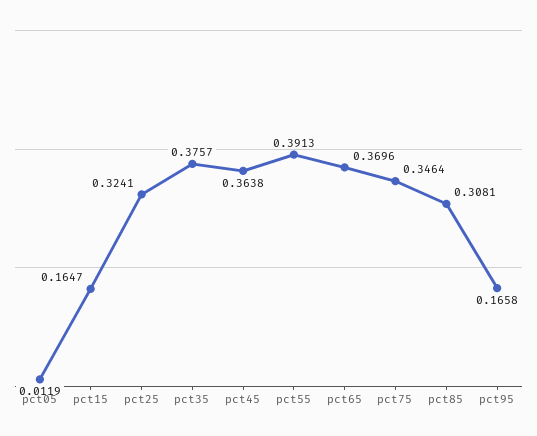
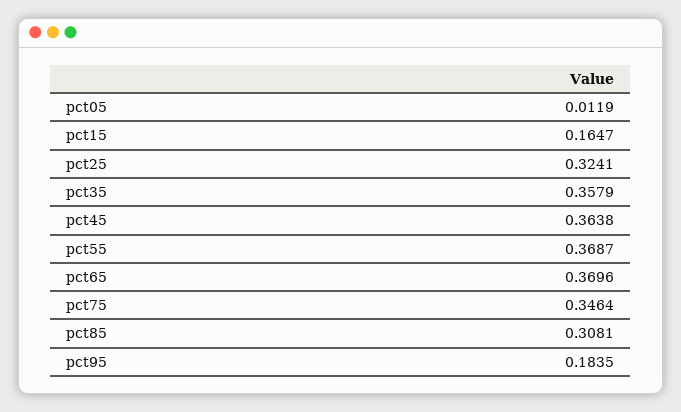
pct35: 0.3757 -> 0.3579
pct55: 0.3913 -> 0.3687
pct95: 0.1658 -> 0.1835

